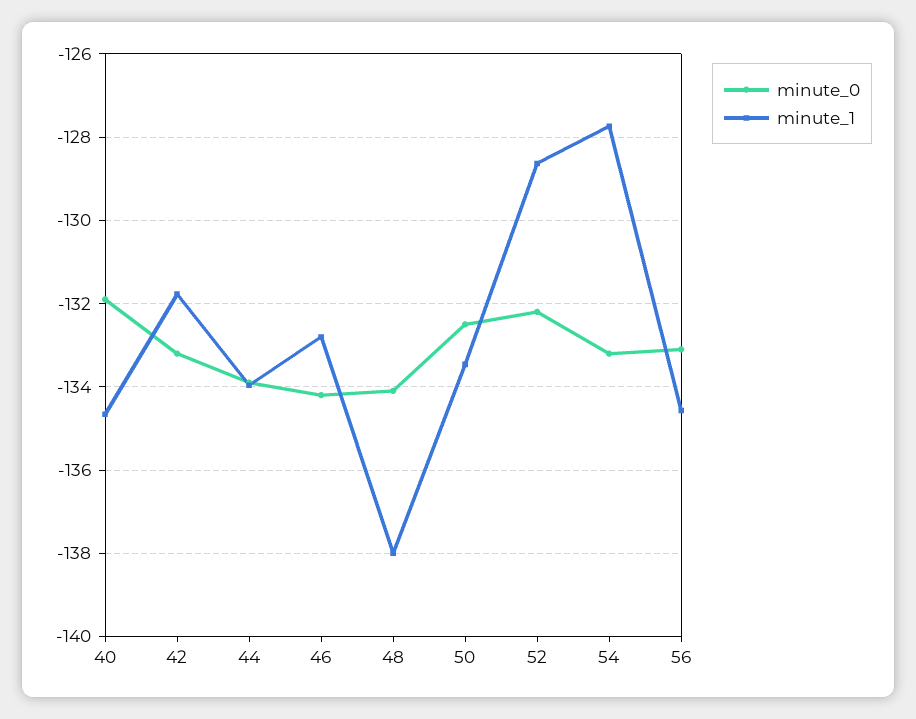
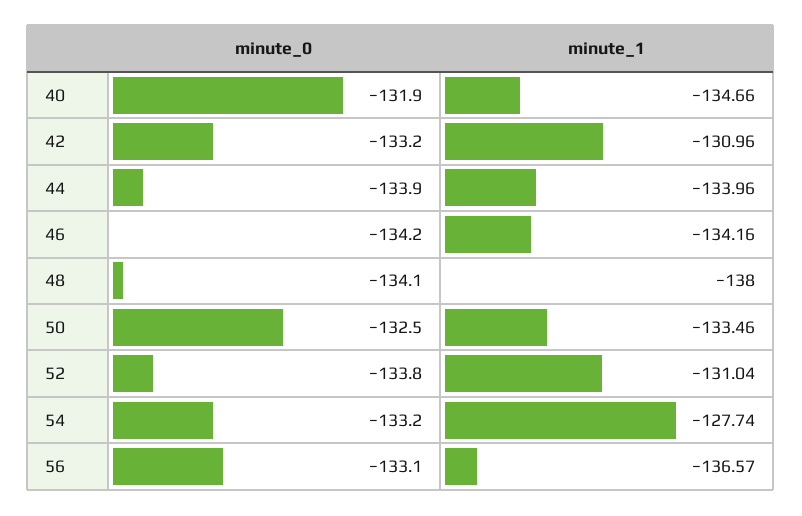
minute_1, 42: -131.8 -> -130.96
minute_1, 46: -132.8 -> -134.16
minute_0, 52: -132.2 -> -133.8
minute_1, 52: -128.6 -> -131.04
minute_1, 56: -134.6 -> -136.57

